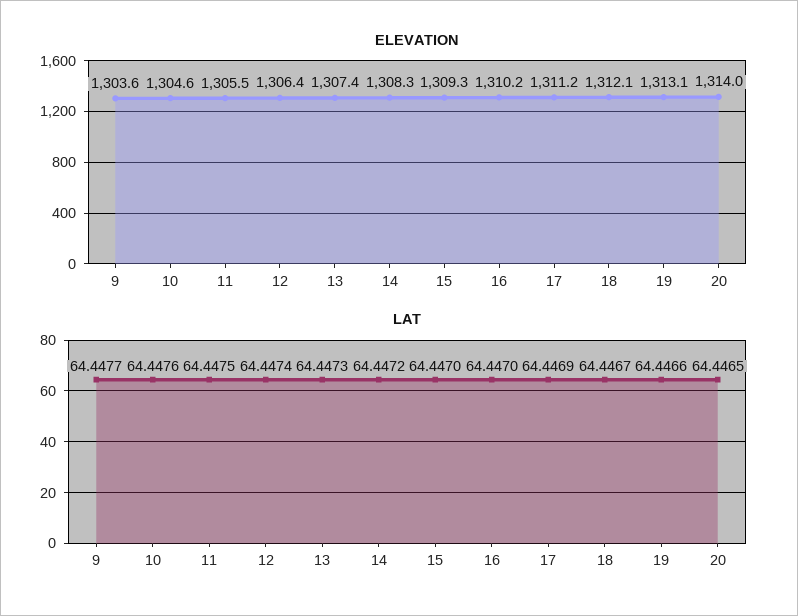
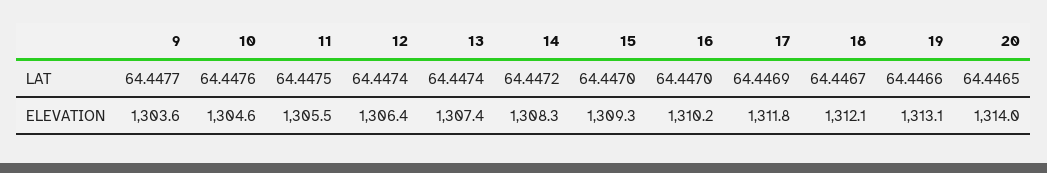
ELEVATION, 17: 1311.2 -> 1311.8
LAT, 13: 64.4473 -> 64.4474

